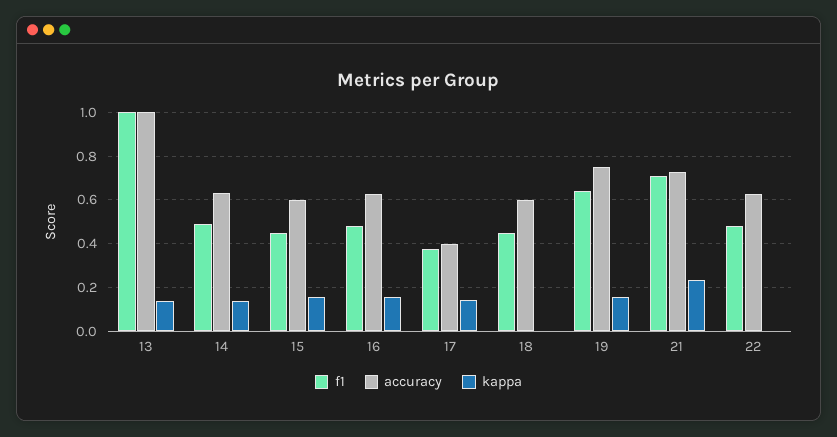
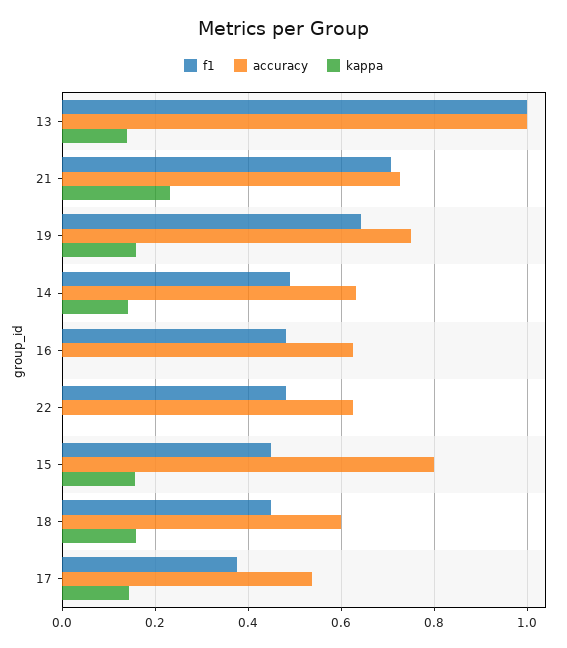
accuracy, 15: 0.6 -> 0.8
kappa, 16: 0.15 -> 0
accuracy, 17: 0.4 -> 0.54
kappa, 18: 0 -> 0.16

